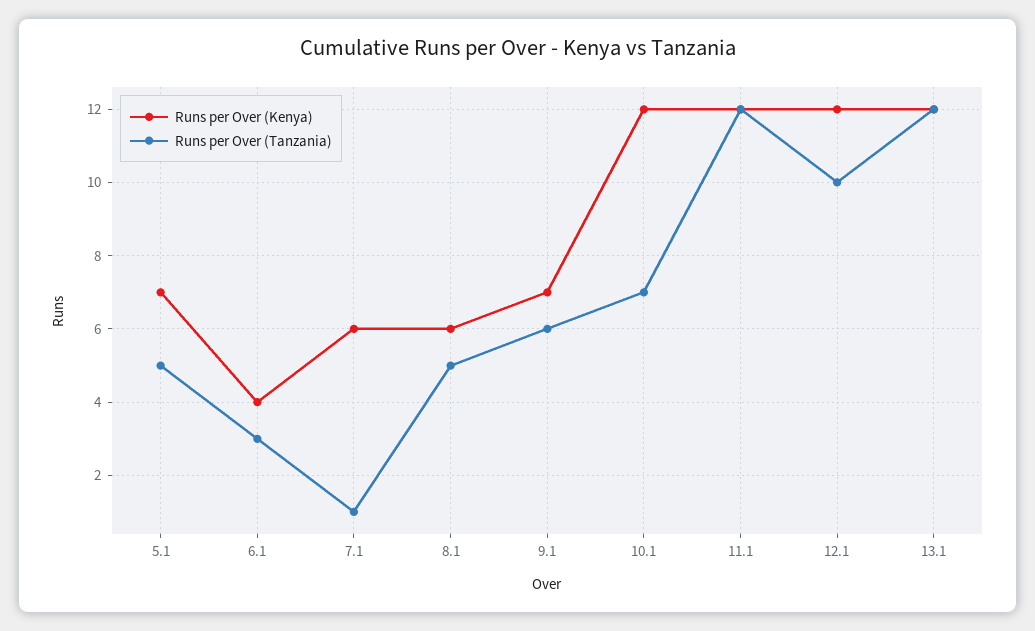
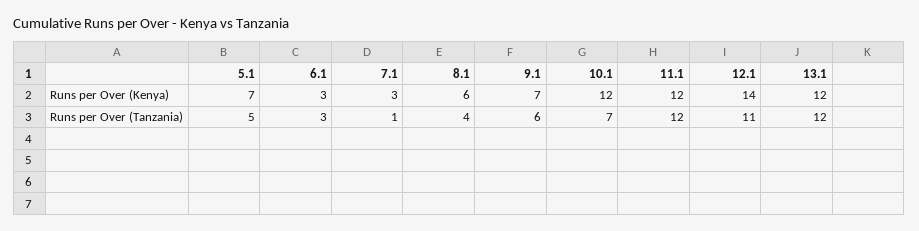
Runs per Over (Kenya), 6.1: 4 -> 3
Runs per Over (Kenya), 7.1: 6 -> 3
Runs per Over (Tanzania), 8.1: 5 -> 4
Runs per Over (Kenya), 12.1: 12 -> 14
Runs per Over (Tanzania), 12.1: 10 -> 11

